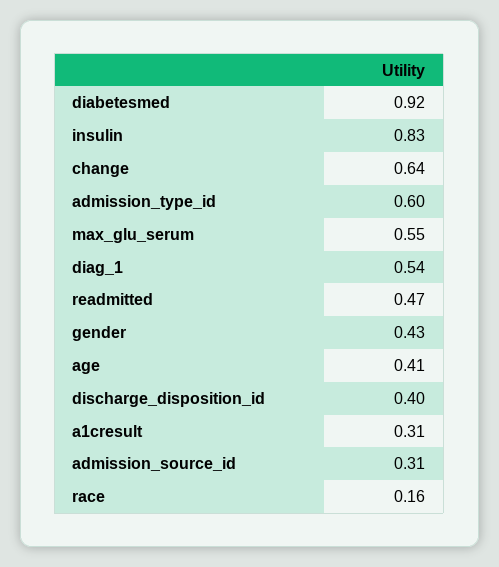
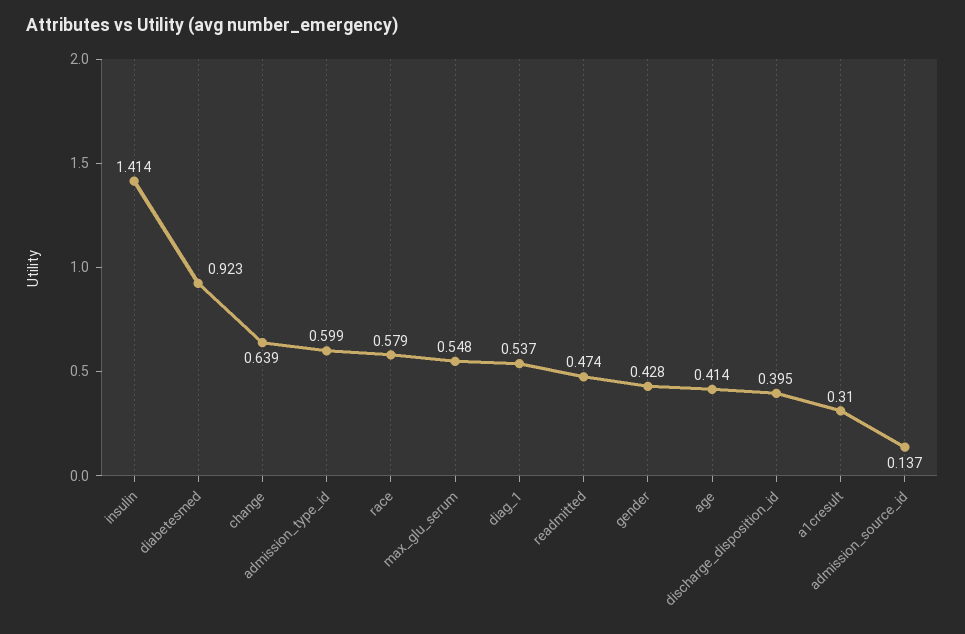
insulin: 0.83 -> 1.414
admission_source_id: 0.31 -> 0.137
race: 0.16 -> 0.579

